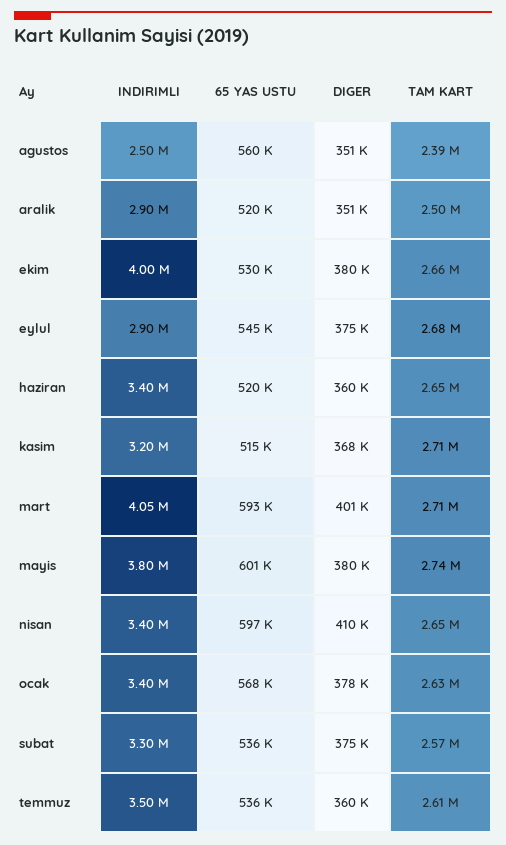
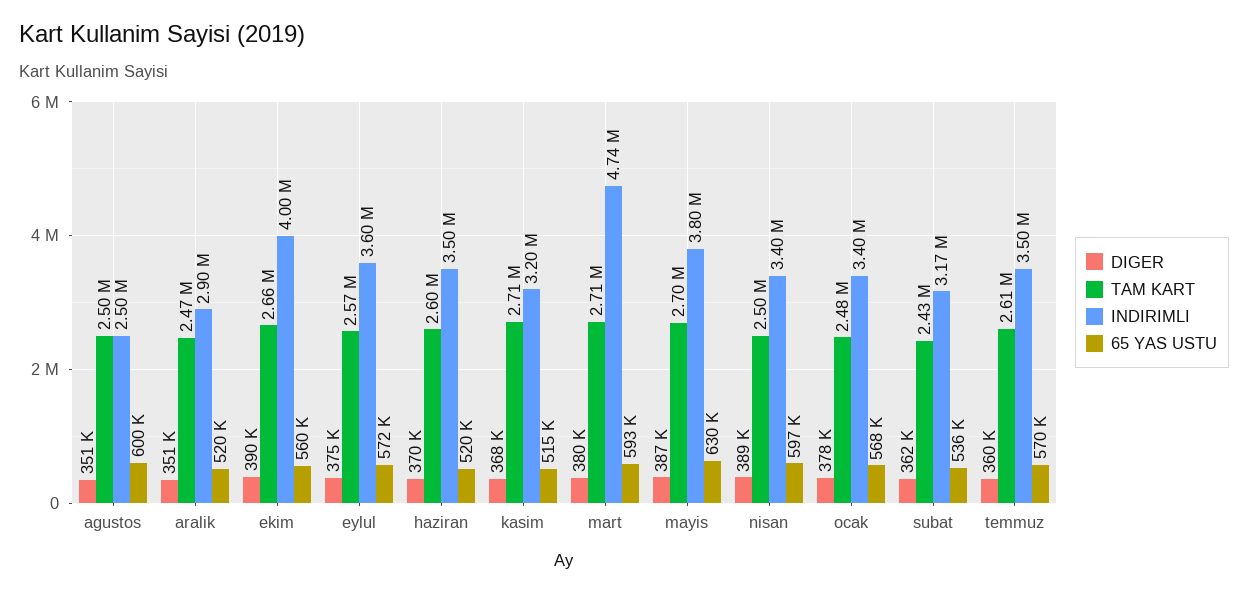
65 YAS USTU, agustos: 560000 -> 600000
TAM KART, agustos: 2390000 -> 2500000
TAM KART, aralik: 2500000 -> 2470000
65 YAS USTU, ekim: 530000 -> 560000
DIGER, ekim: 380000 -> 390000
INDIRIMLI, eylul: 2900000 -> 3600000
65 YAS USTU, eylul: 545000 -> 572000
TAM KART, eylul: 2680000 -> 2570000
INDIRIMLI, haziran: 3400000 -> 3500000
DIGER, haziran: 360000 -> 370000
TAM KART, haziran: 2650000 -> 2600000
INDIRIMLI, mart: 4050000 -> 4740000
DIGER, mart: 401000 -> 380000
65 YAS USTU, mayis: 601000 -> 630000
DIGER, mayis: 380000 -> 387000
TAM KART, mayis: 2740000 -> 2700000
DIGER, nisan: 410000 -> 389000
TAM KART, nisan: 2650000 -> 2500000
TAM KART, ocak: 2630000 -> 2480000
INDIRIMLI, subat: 3300000 -> 3170000
DIGER, subat: 375000 -> 362000
TAM KART, subat: 2570000 -> 2430000
65 YAS USTU, temmuz: 536000 -> 570000

